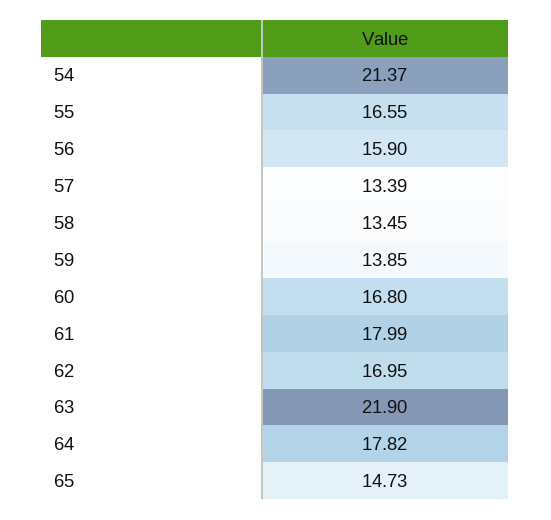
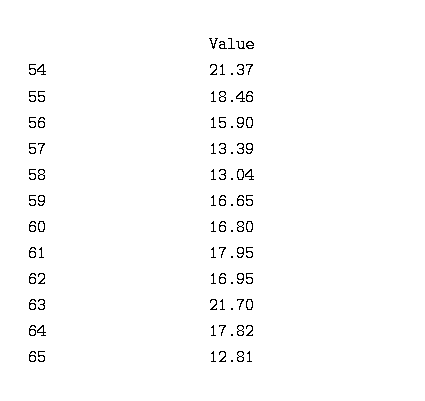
55: 16.55 -> 18.46
58: 13.45 -> 13.04
59: 13.85 -> 16.65
61: 17.99 -> 17.95
63: 21.9 -> 21.7
65: 14.73 -> 12.81

